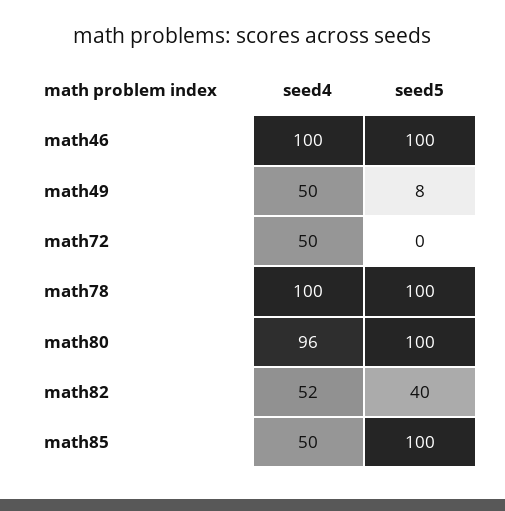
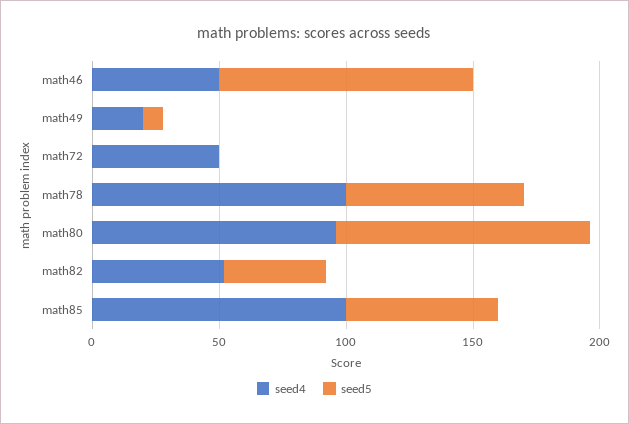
seed4, math46: 100 -> 50
seed4, math49: 50 -> 20
seed5, math78: 100 -> 70
seed4, math85: 50 -> 100
seed5, math85: 100 -> 60

